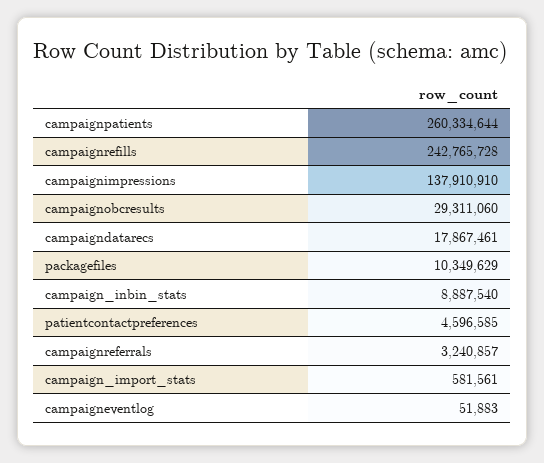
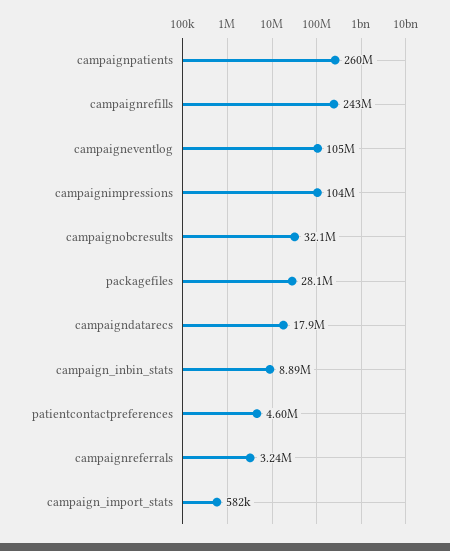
campaignimpressions: 137910910 -> 104000000
campaignobcresults: 29311060 -> 32100000
packagefiles: 10349629 -> 28100000
campaigneventlog: 51883 -> 105000000

